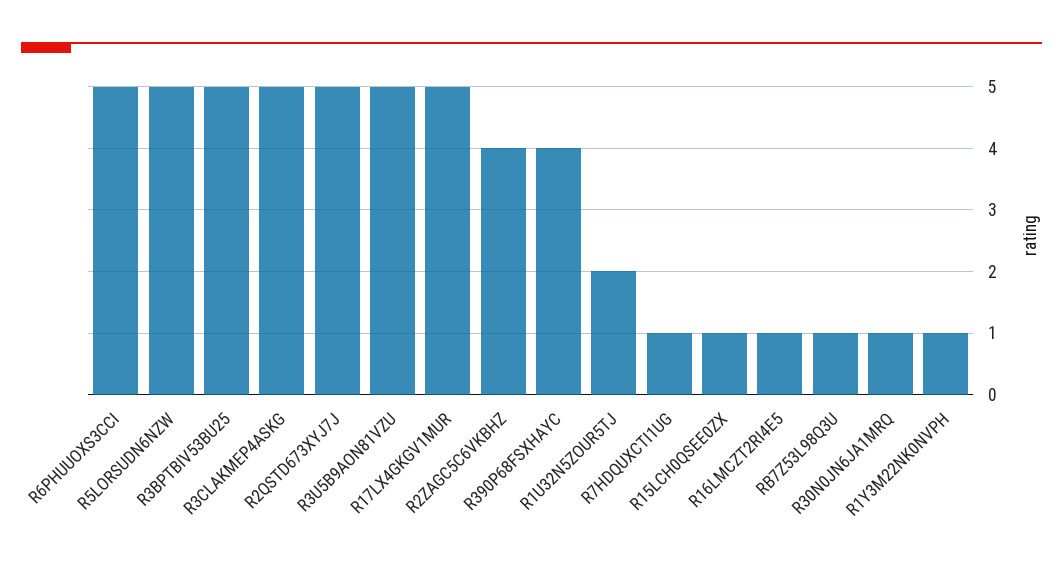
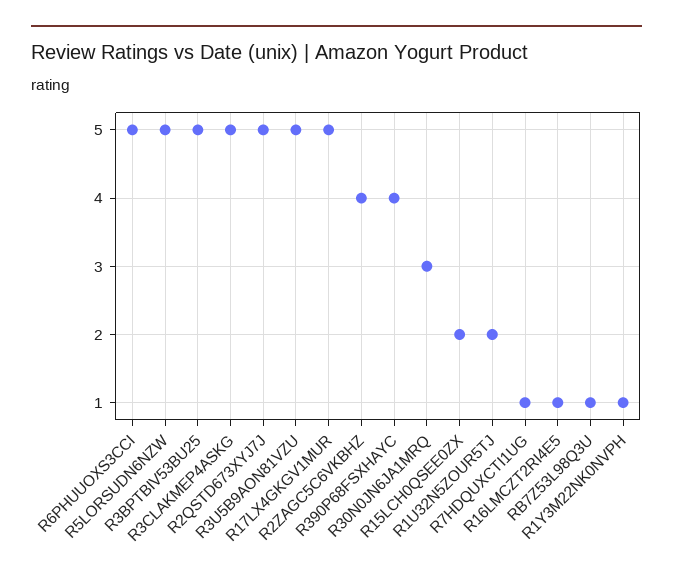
R15LCH0QSEE0ZX: 1 -> 2
R30N0JN6JA1MRQ: 1 -> 3

